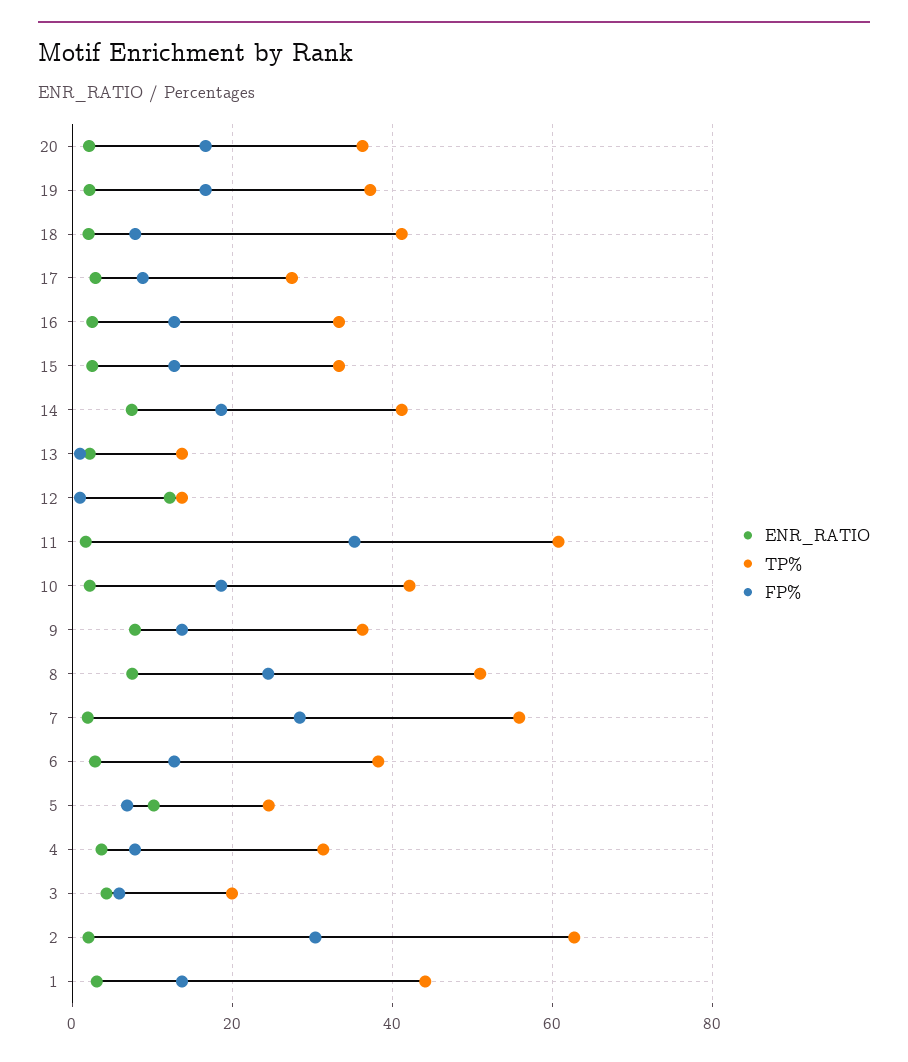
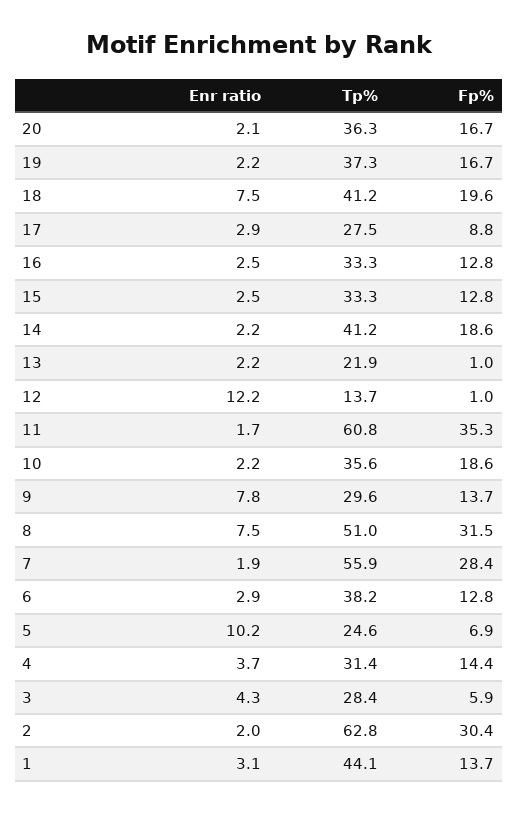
ENR_RATIO, 18: 2 -> 7.5
FP%, 18: 8 -> 19.6
ENR_RATIO, 14: 8 -> 2.2
TP%, 13: 14 -> 21.9
TP%, 10: 42 -> 35.6
TP%, 9: 36 -> 29.6
FP%, 8: 24 -> 31.5
FP%, 4: 8 -> 14.4
TP%, 3: 20 -> 28.4

